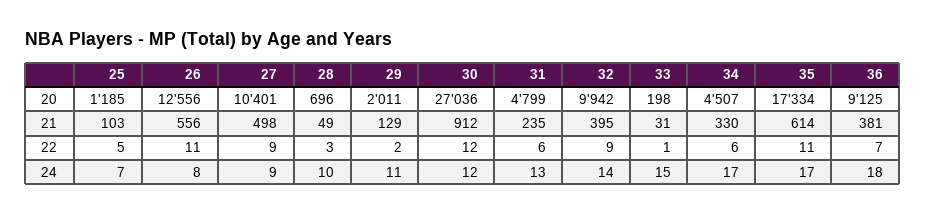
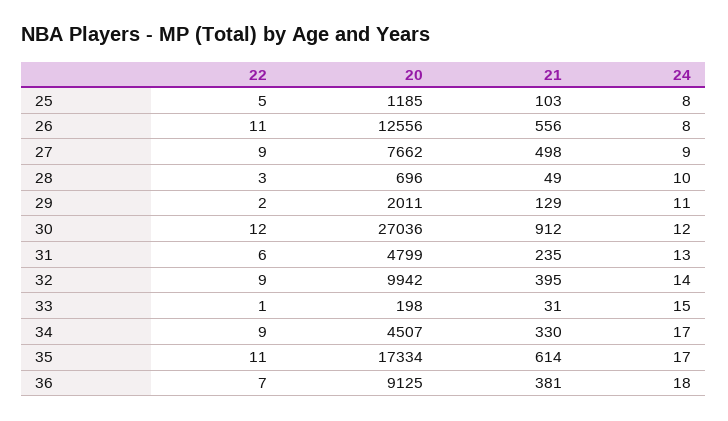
27, 20: 10401 -> 7662
34, 22: 6 -> 9
25, 24: 7 -> 8

